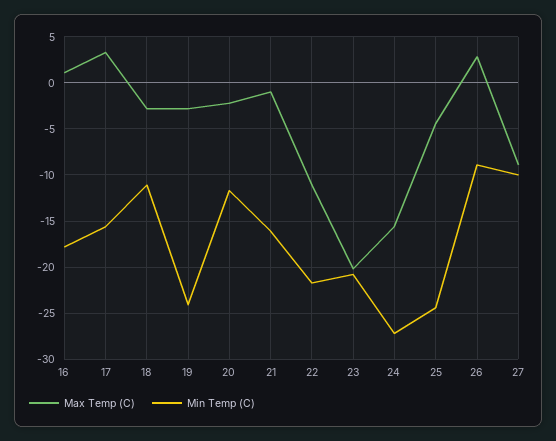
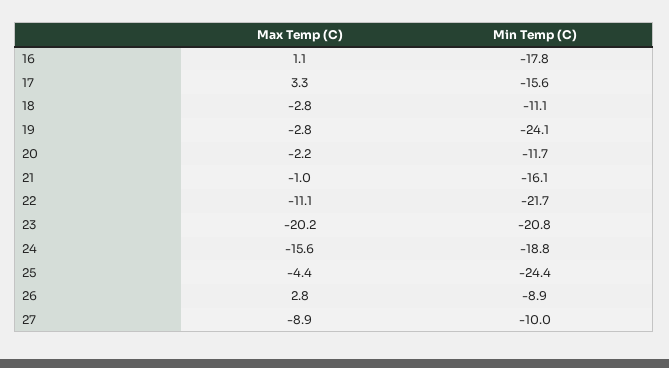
Min Temp (C), 24: -27 -> -18.8

